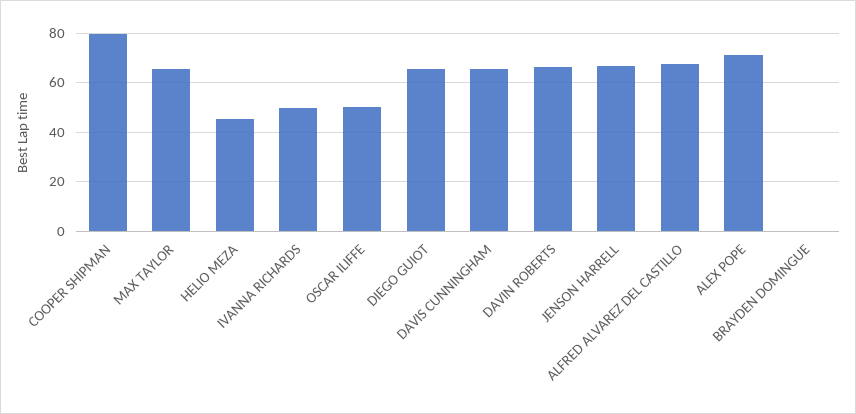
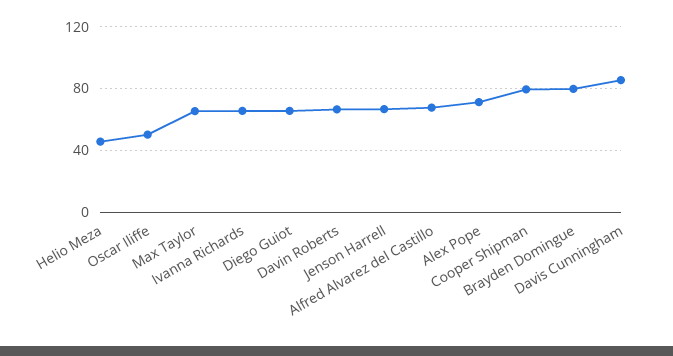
IVANNA RICHARDS: 50 -> 65
DAVIS CUNNINGHAM: 65 -> 85
BRAYDEN DOMINGUE: 0 -> 80

